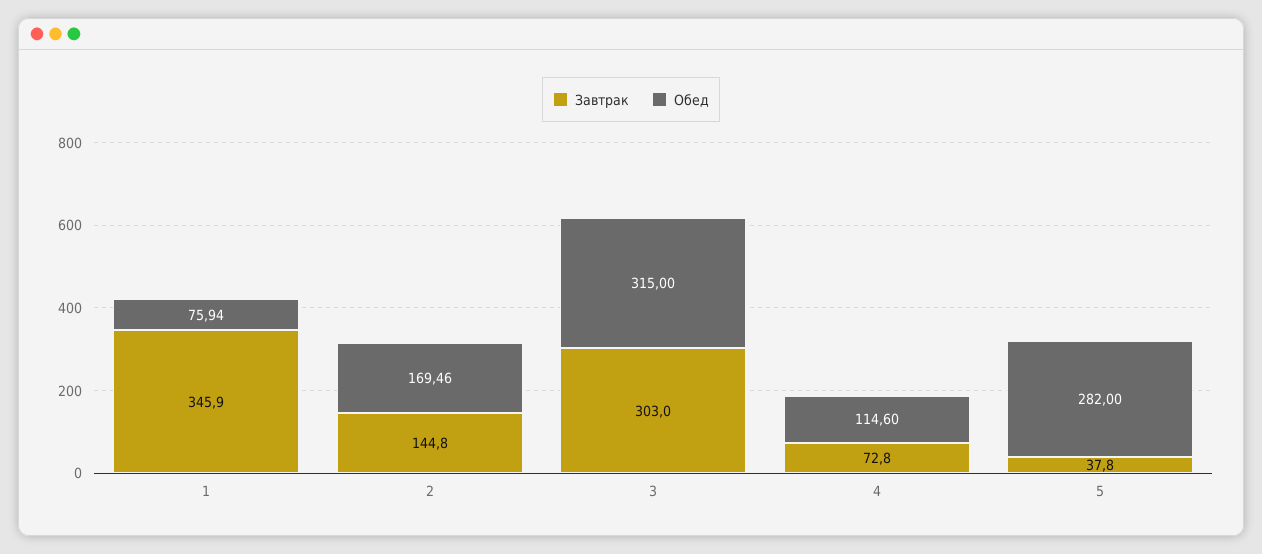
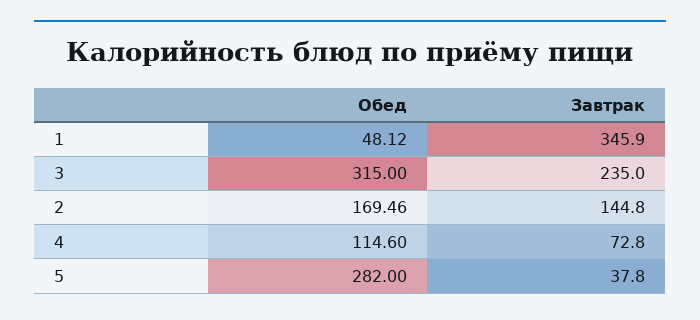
Обед, 1: 75.94 -> 48.12
Завтрак, 3: 303 -> 235

